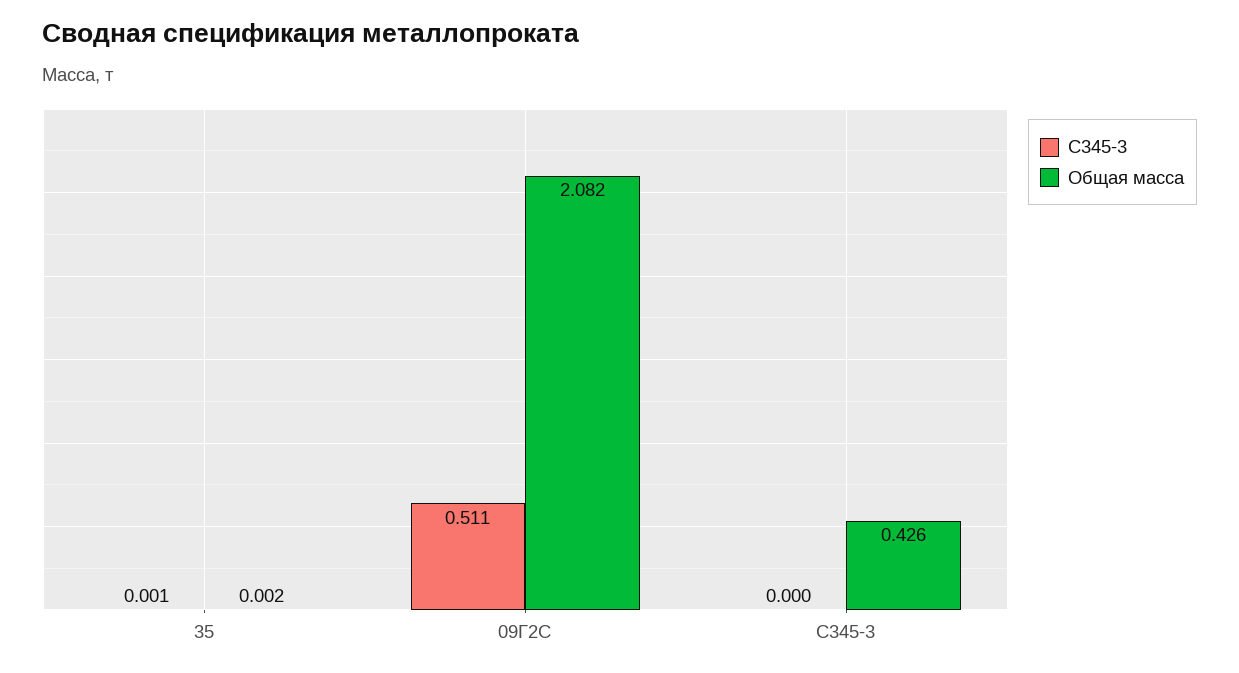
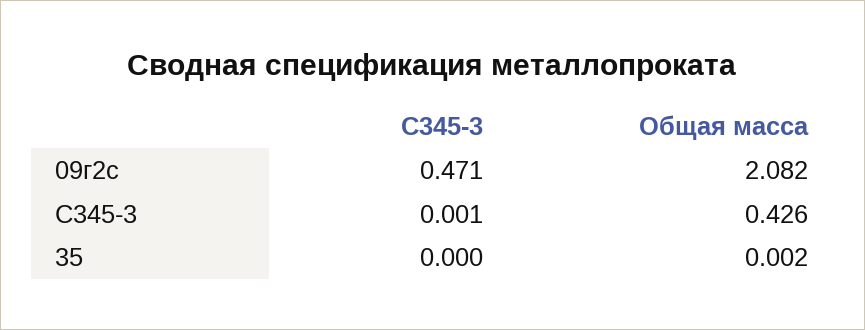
С345-3, 35: 0.001 -> 0
С345-3, 09Г2С: 0.511 -> 0.471
С345-3, С345-3: 0 -> 0.001

